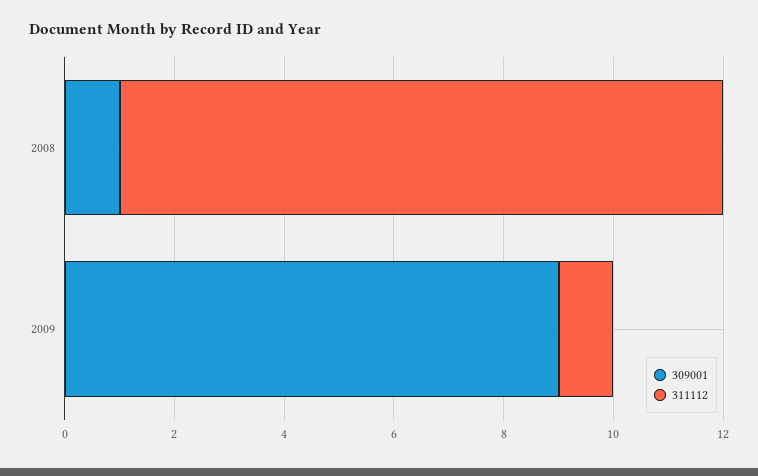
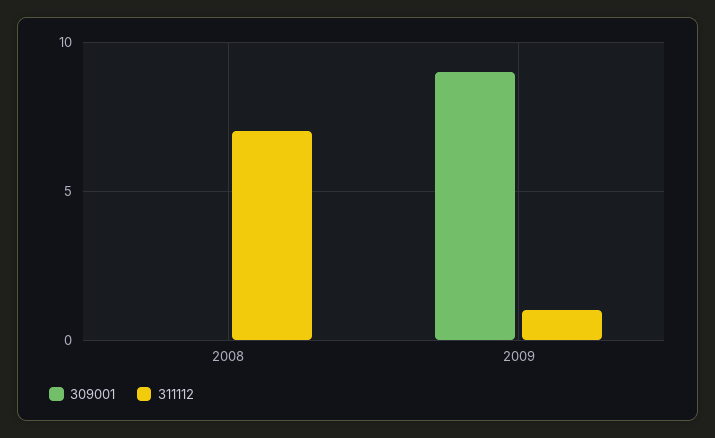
309001, 2008: 1 -> 0
311112, 2008: 11 -> 7

